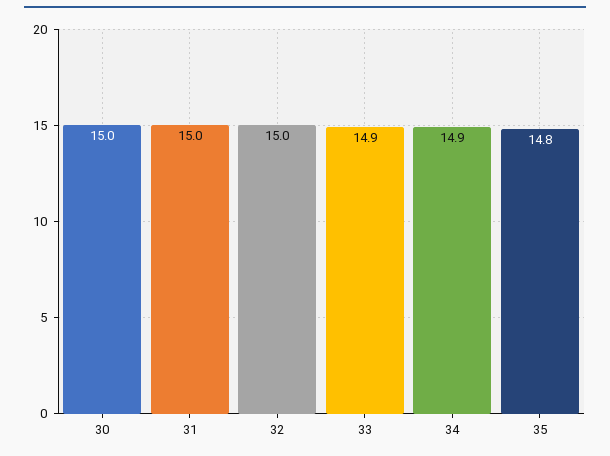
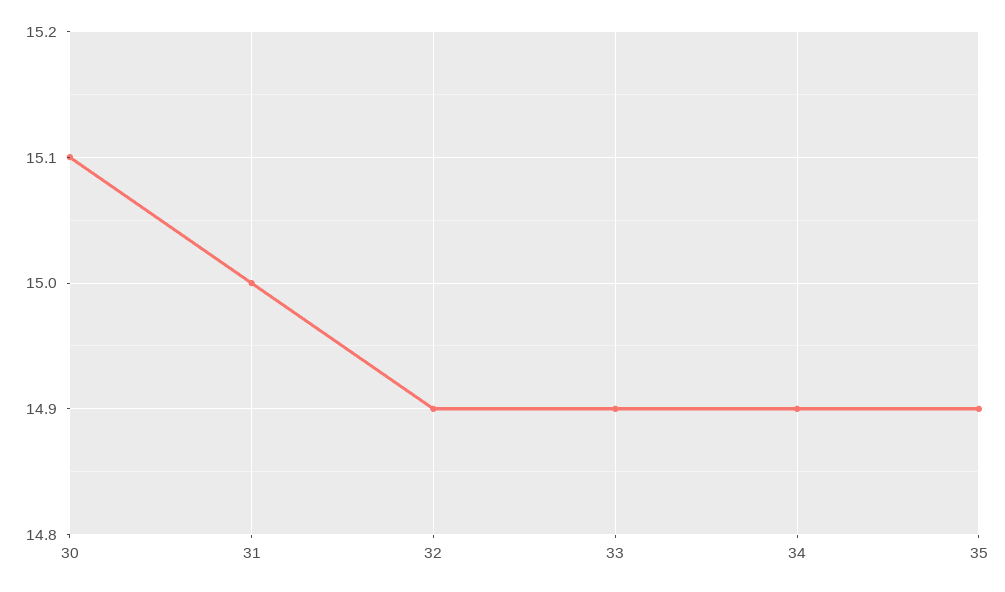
30: 15 -> 15.1
32: 15 -> 14.9
35: 14.8 -> 14.9

